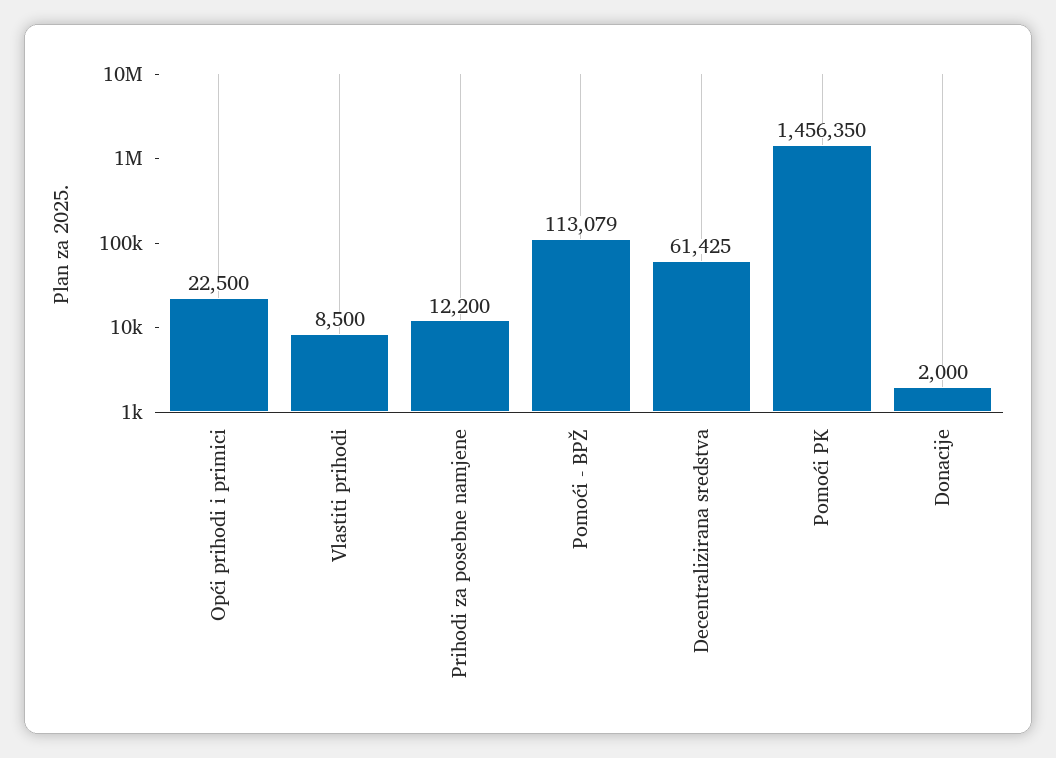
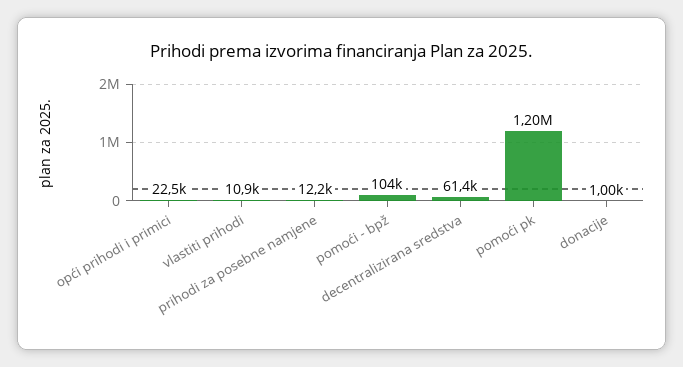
Vlastiti prihodi: 8500 -> 10900
Pomoći - BPŽ: 113079 -> 104000
Pomoći PK: 1456350 -> 1200000
Donacije: 2000 -> 1000

